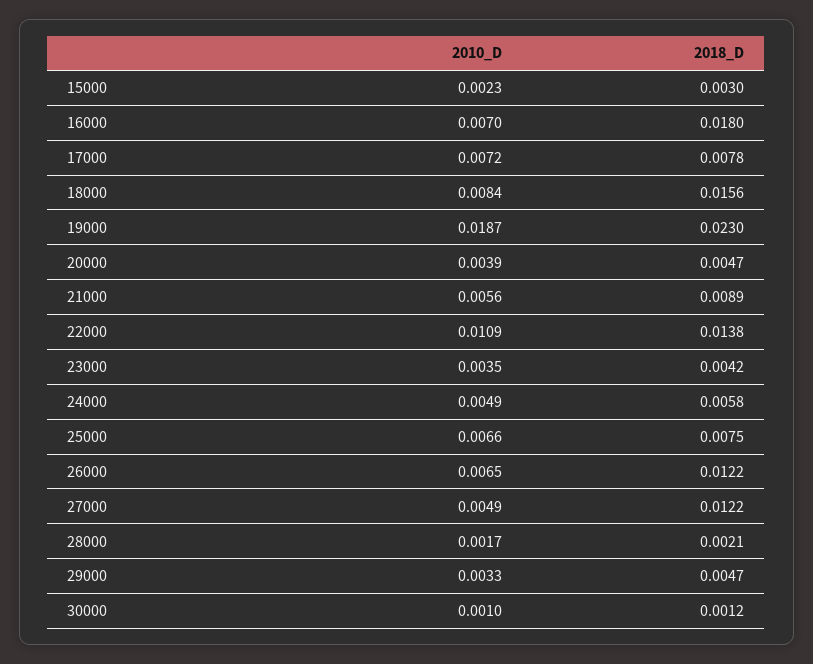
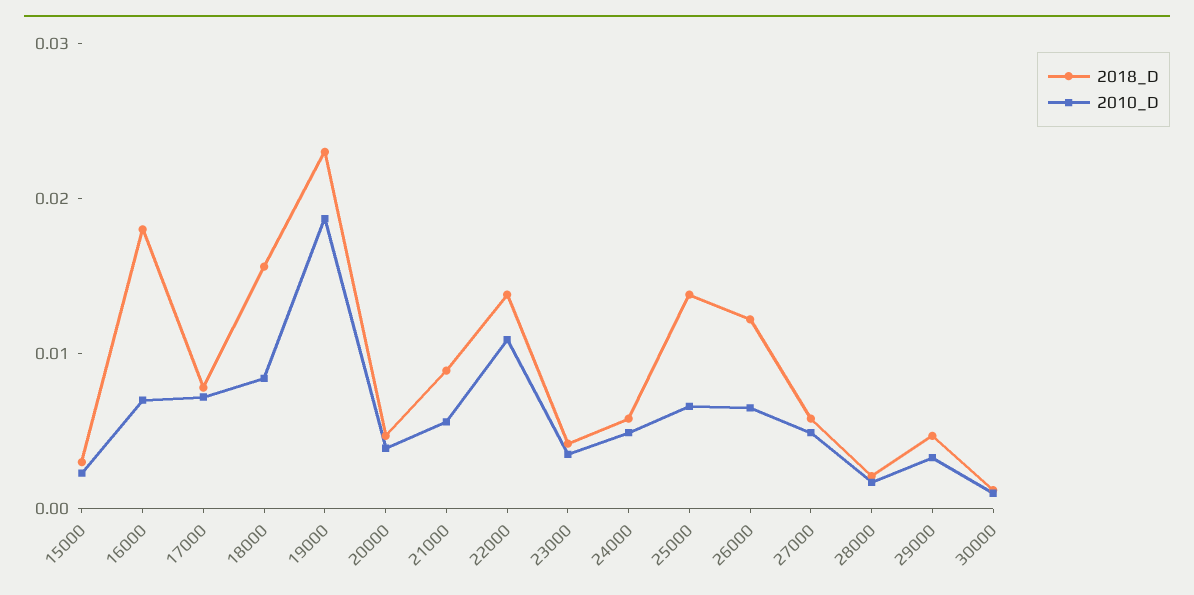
2018_D, 25000: 0.0075 -> 0.014
2018_D, 27000: 0.0122 -> 0.006

